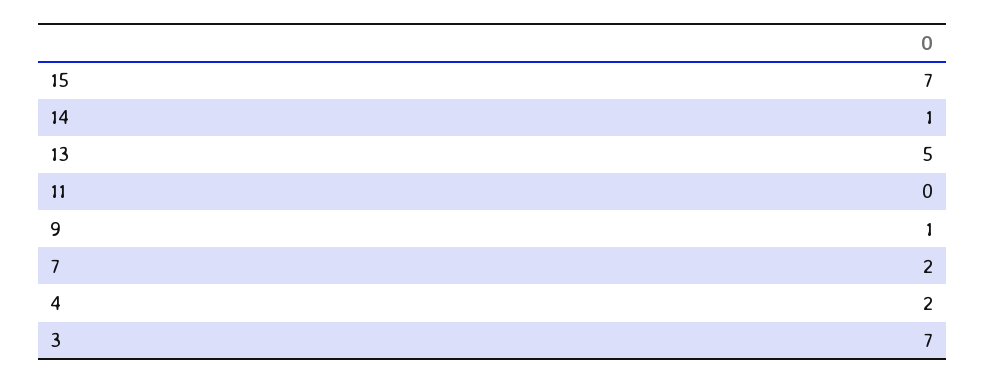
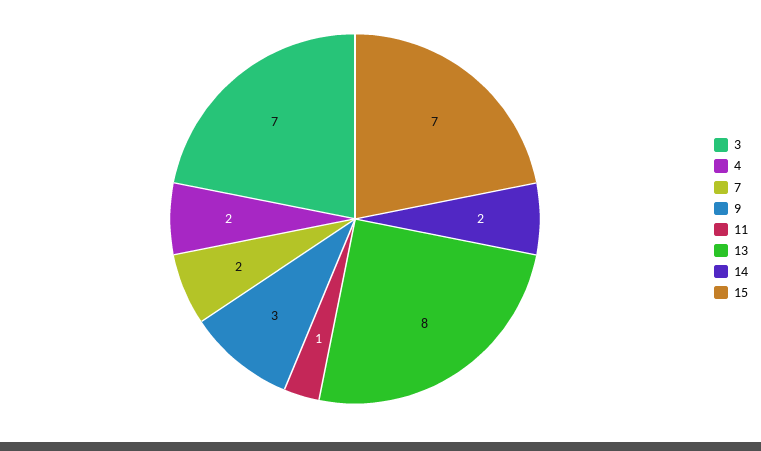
14: 1 -> 2
13: 5 -> 8
11: 0 -> 1
9: 1 -> 3

